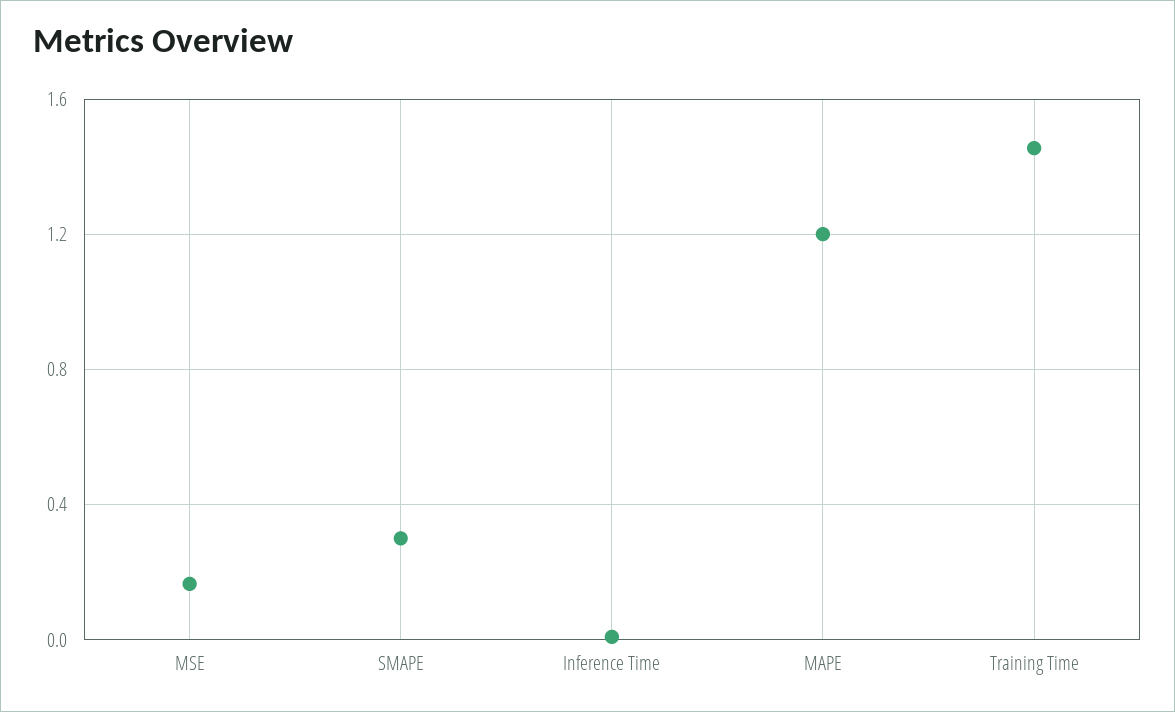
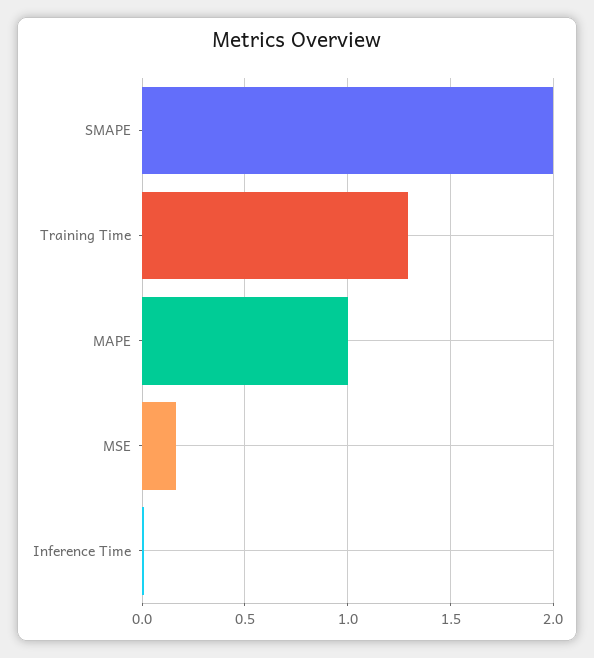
SMAPE: 0.3 -> 2
MAPE: 1.2 -> 1
Training Time: 1.45 -> 1.3

